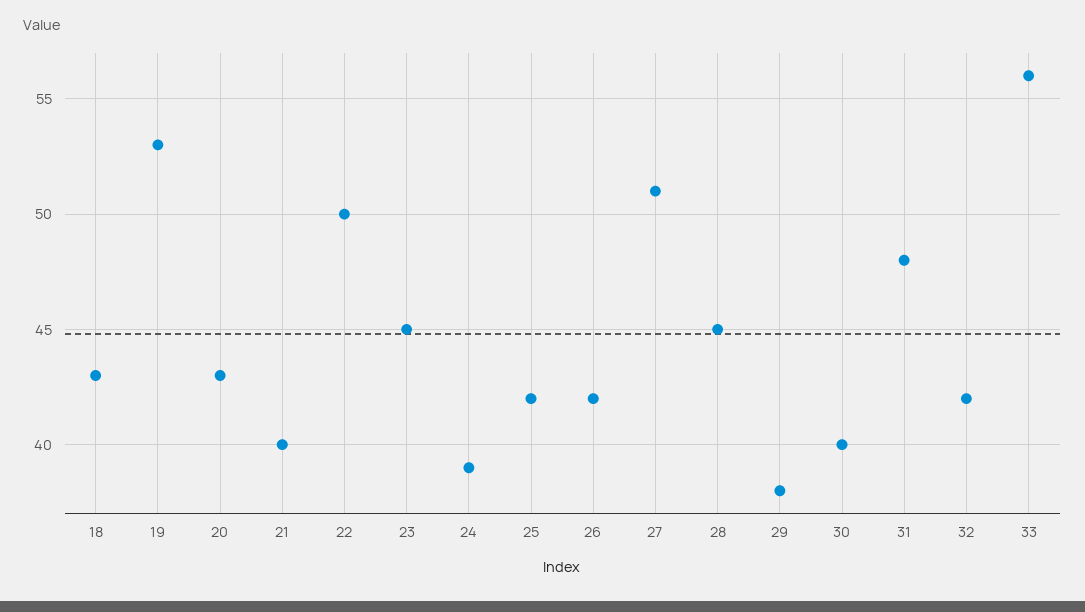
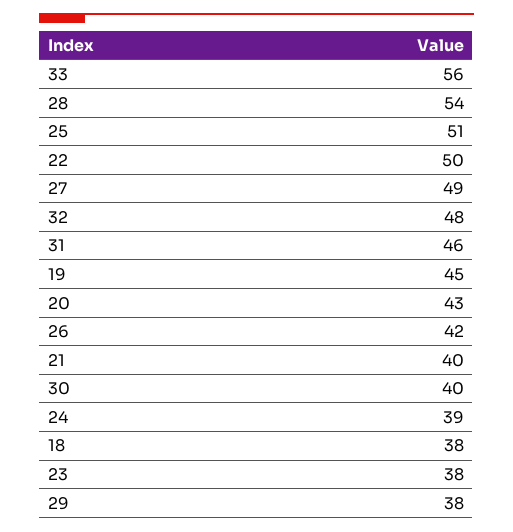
18: 43 -> 38
19: 53 -> 45
23: 45 -> 38
25: 42 -> 51
27: 51 -> 49
28: 45 -> 54
31: 48 -> 46
32: 42 -> 48

